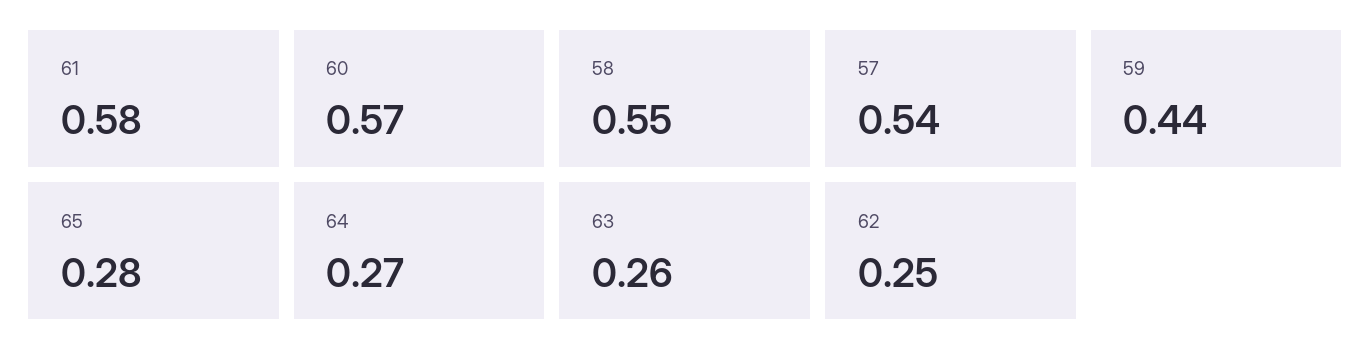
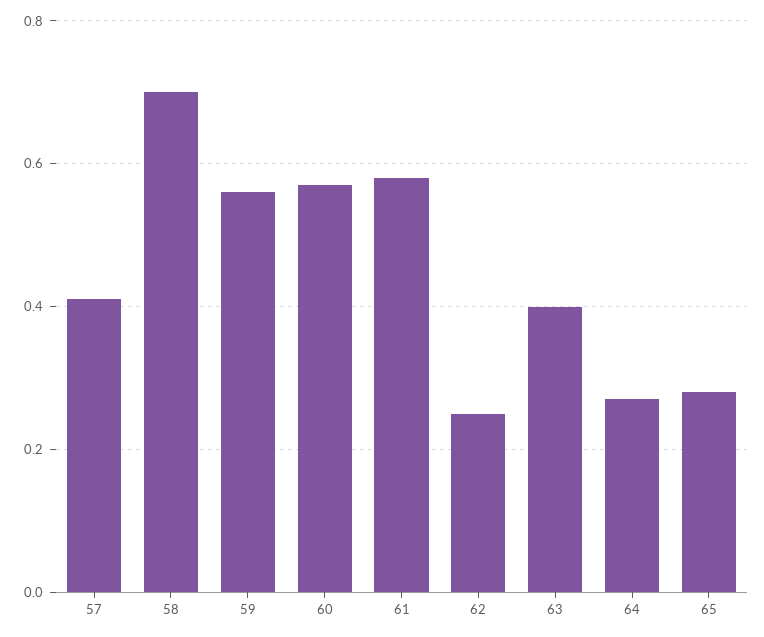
58: 0.55 -> 0.7
57: 0.54 -> 0.4
59: 0.44 -> 0.55
63: 0.26 -> 0.4

